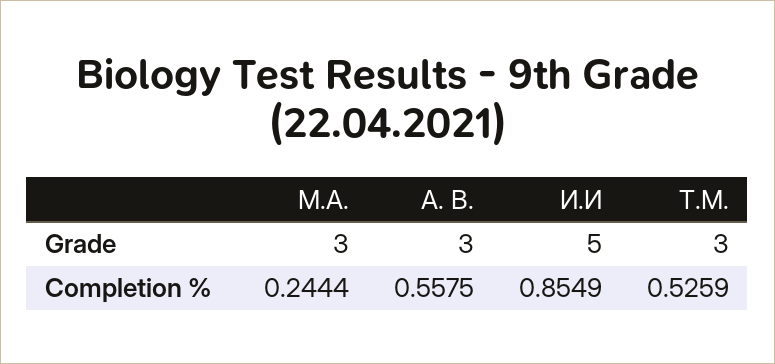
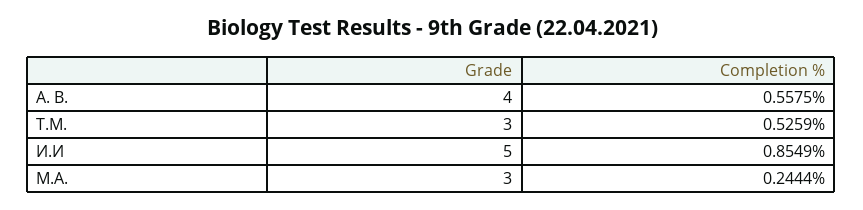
А. В., Grade: 3 -> 4

